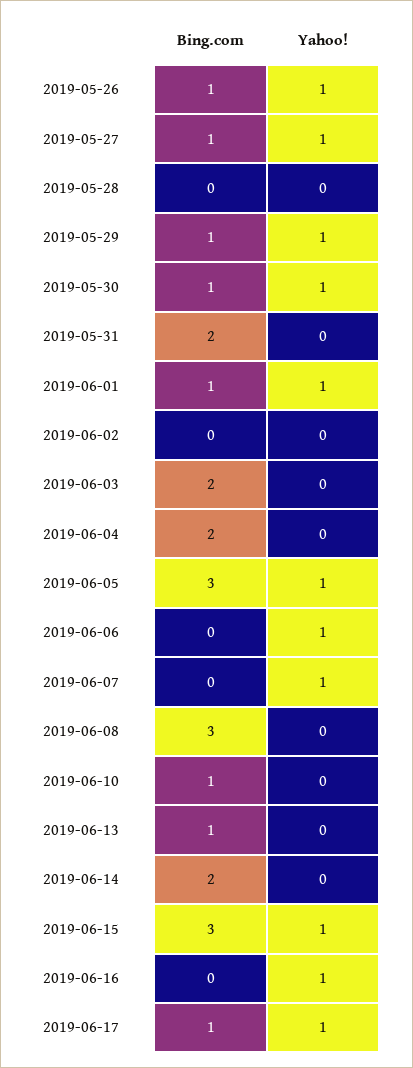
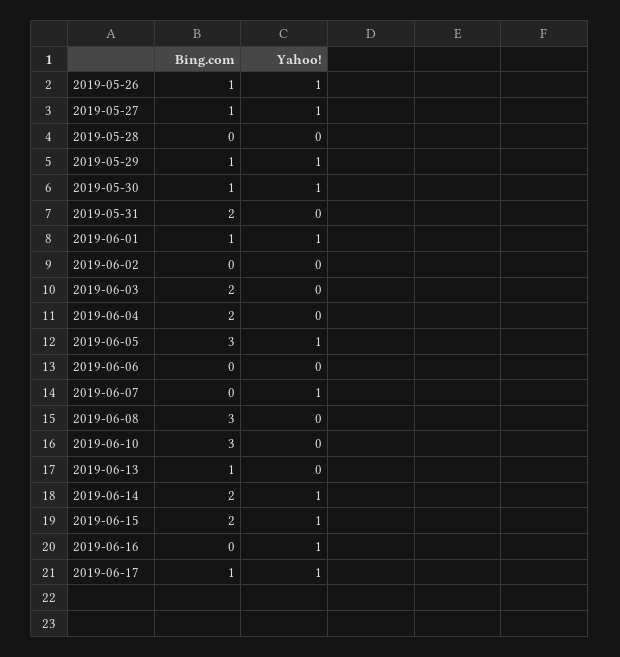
Yahoo!, 2019-06-06: 1 -> 0
Bing.com, 2019-06-10: 1 -> 3
Yahoo!, 2019-06-14: 0 -> 1
Bing.com, 2019-06-15: 3 -> 2

